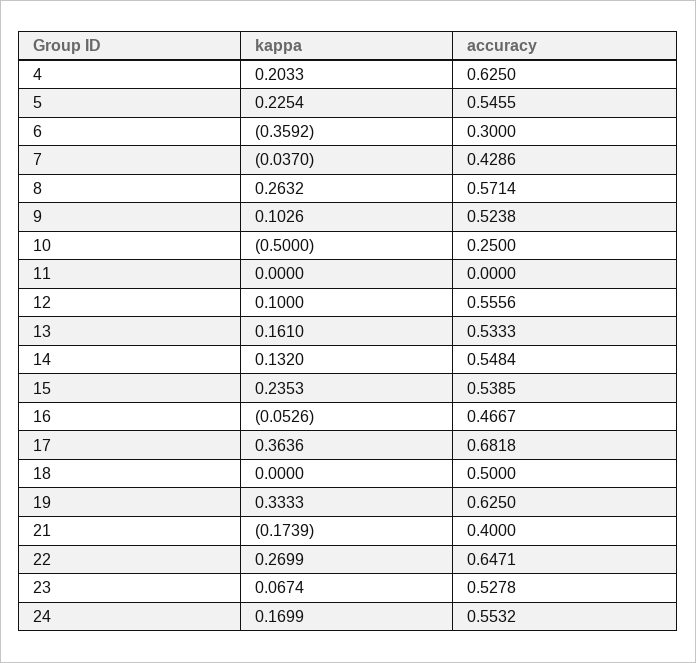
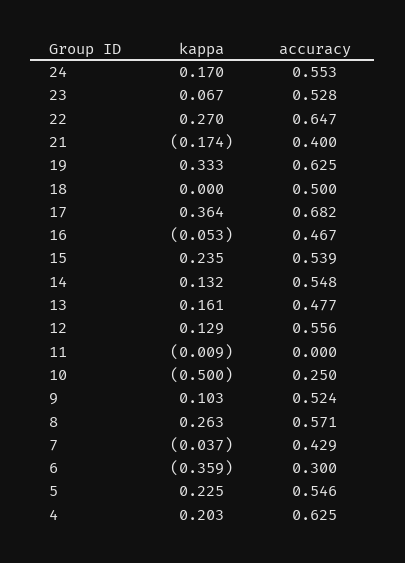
kappa, 11: 0 -> -0.009
kappa, 12: 0.1 -> 0.129
accuracy, 13: 0.5333 -> 0.477

